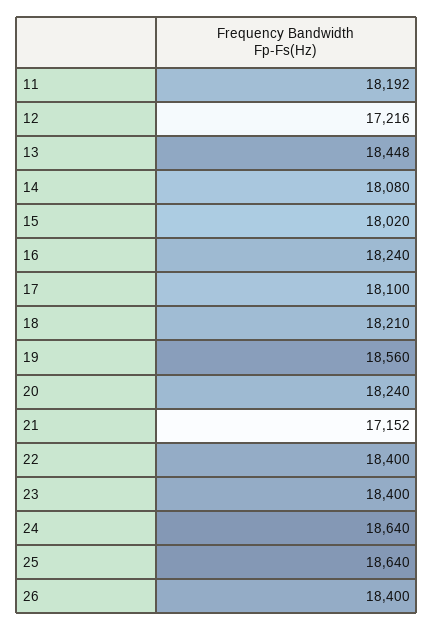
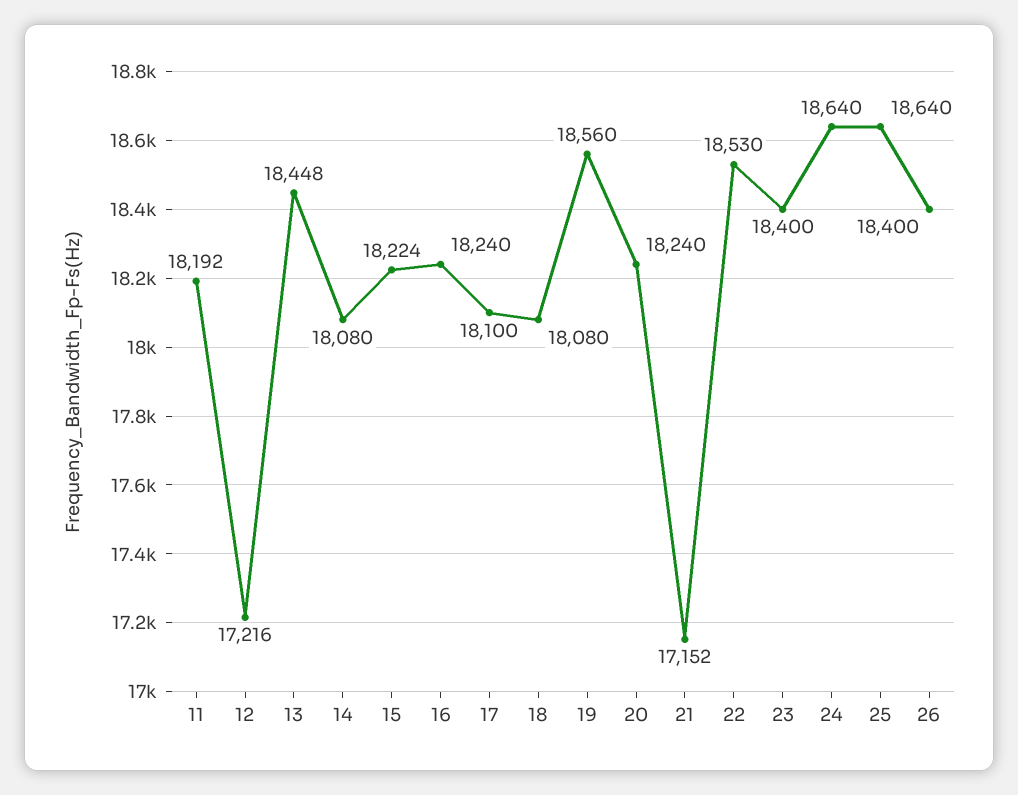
15: 18020 -> 18224
18: 18210 -> 18080
22: 18400 -> 18530

